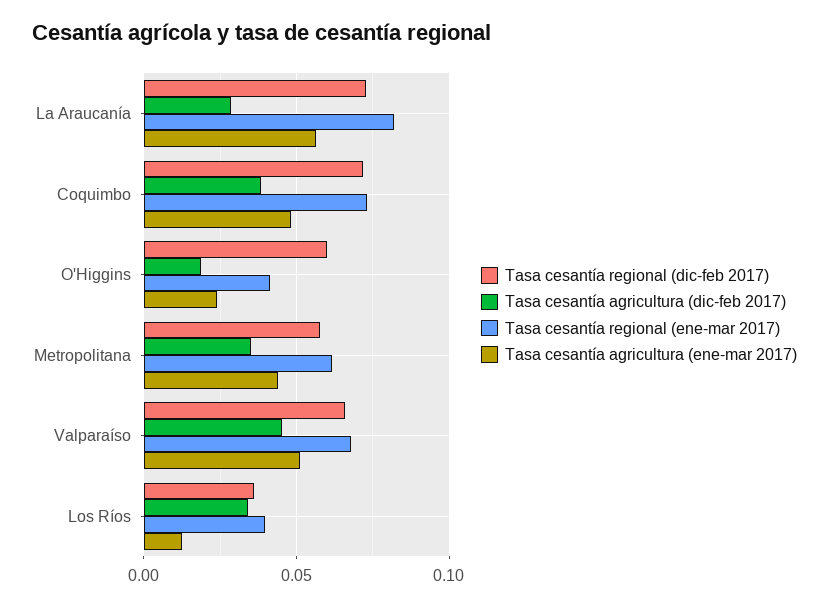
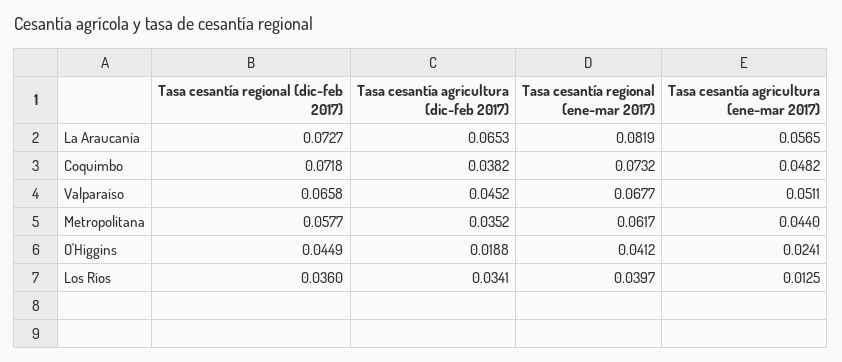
Tasa cesantía agricultura (dic-feb 2017), La Araucanía: 0.03 -> 0.0653
Tasa cesantía regional (dic-feb 2017), O'Higgins: 0.06 -> 0.0449

